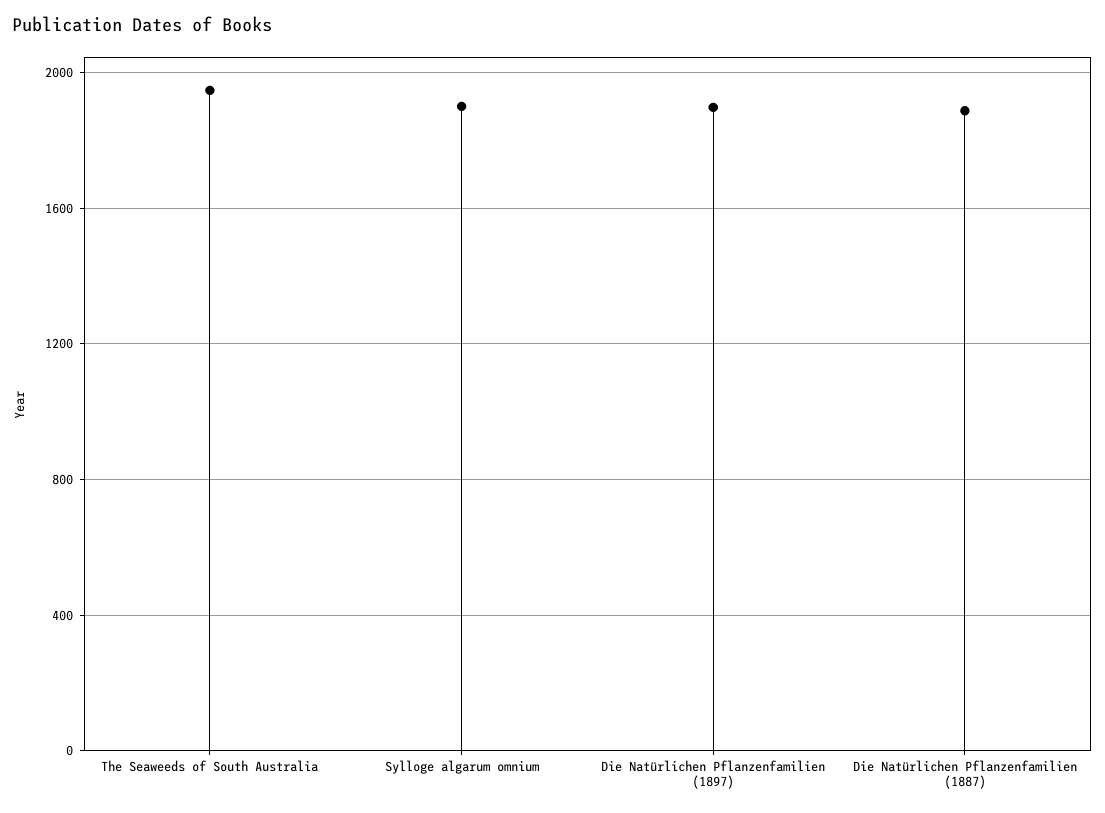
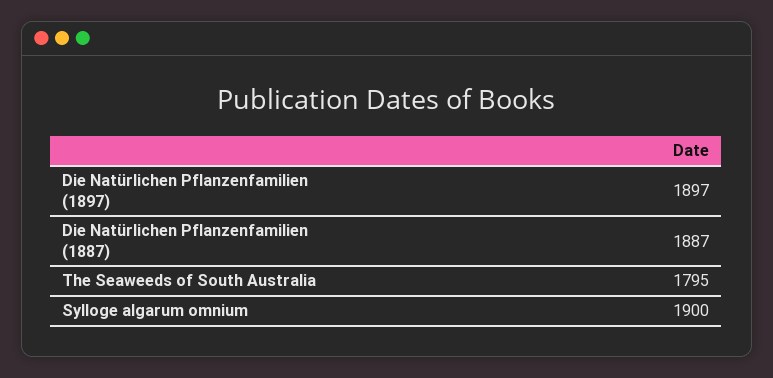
The Seaweeds of South Australia: 1950 -> 1795

